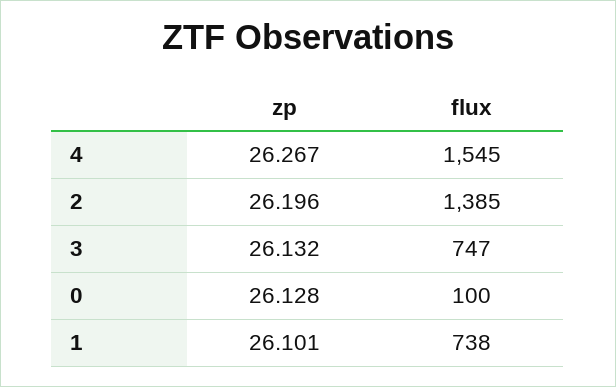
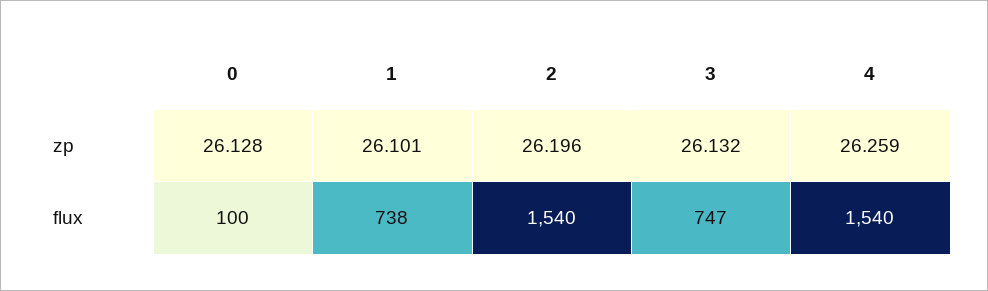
zp, 4: 26.267 -> 26.259
flux, 4: 1545 -> 1540
flux, 2: 1385 -> 1540

